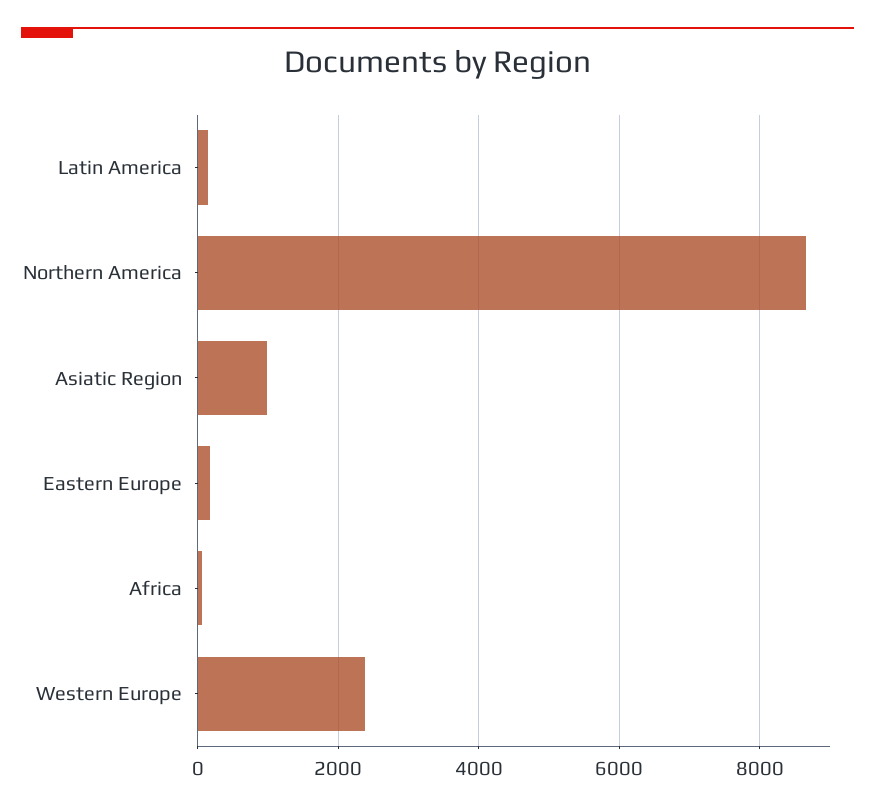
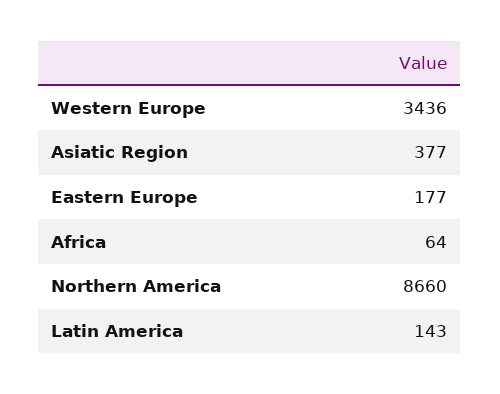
Asiatic Region: 1000 -> 377
Western Europe: 2400 -> 3436

